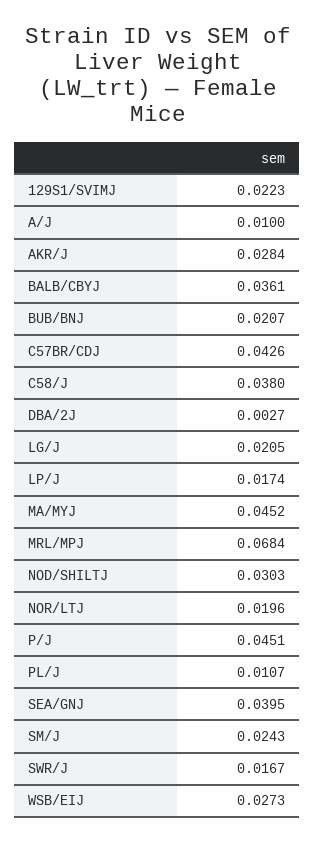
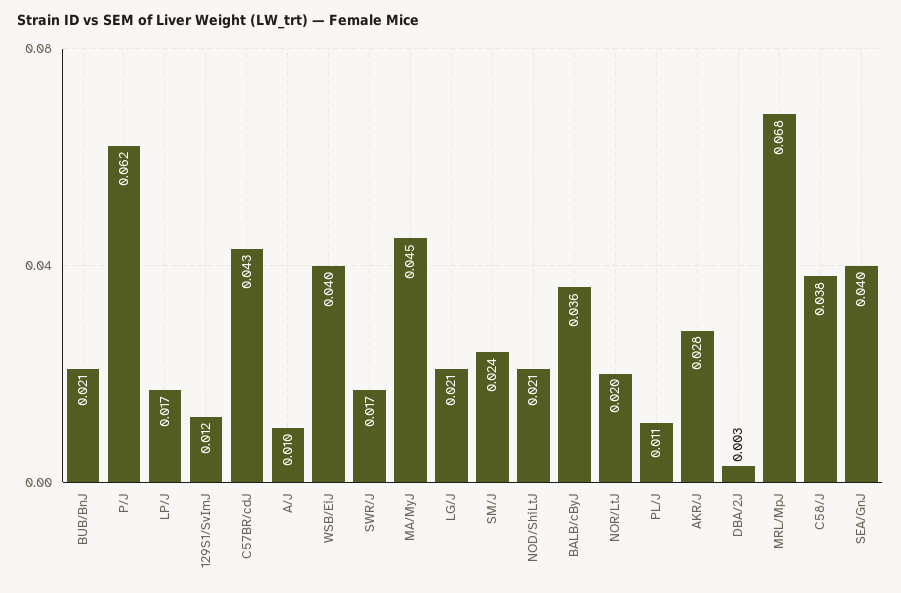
129S1/SVIMJ: 0.0223 -> 0.012
NOD/SHILTJ: 0.0303 -> 0.021
P/J: 0.0451 -> 0.062
WSB/EIJ: 0.0273 -> 0.04

